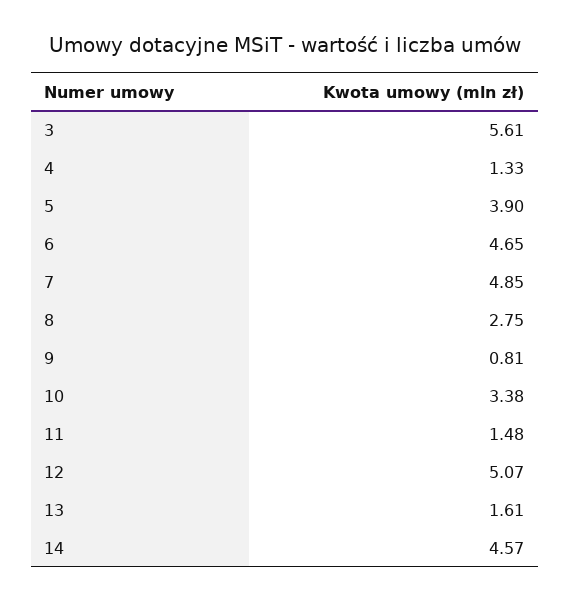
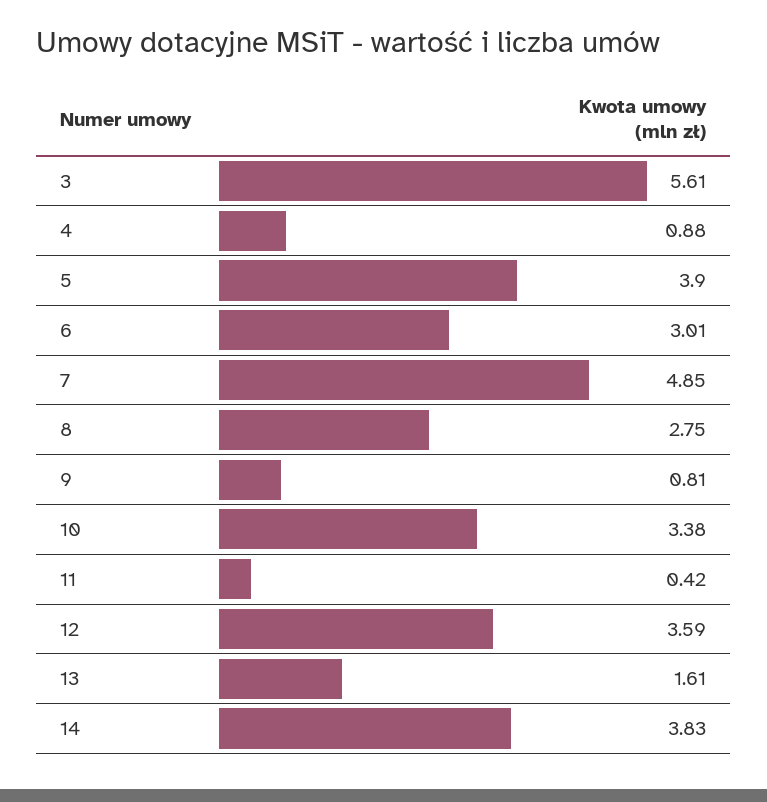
4: 1.33 -> 0.88
6: 4.65 -> 3.01
11: 1.48 -> 0.42
12: 5.07 -> 3.59
14: 4.57 -> 3.83

